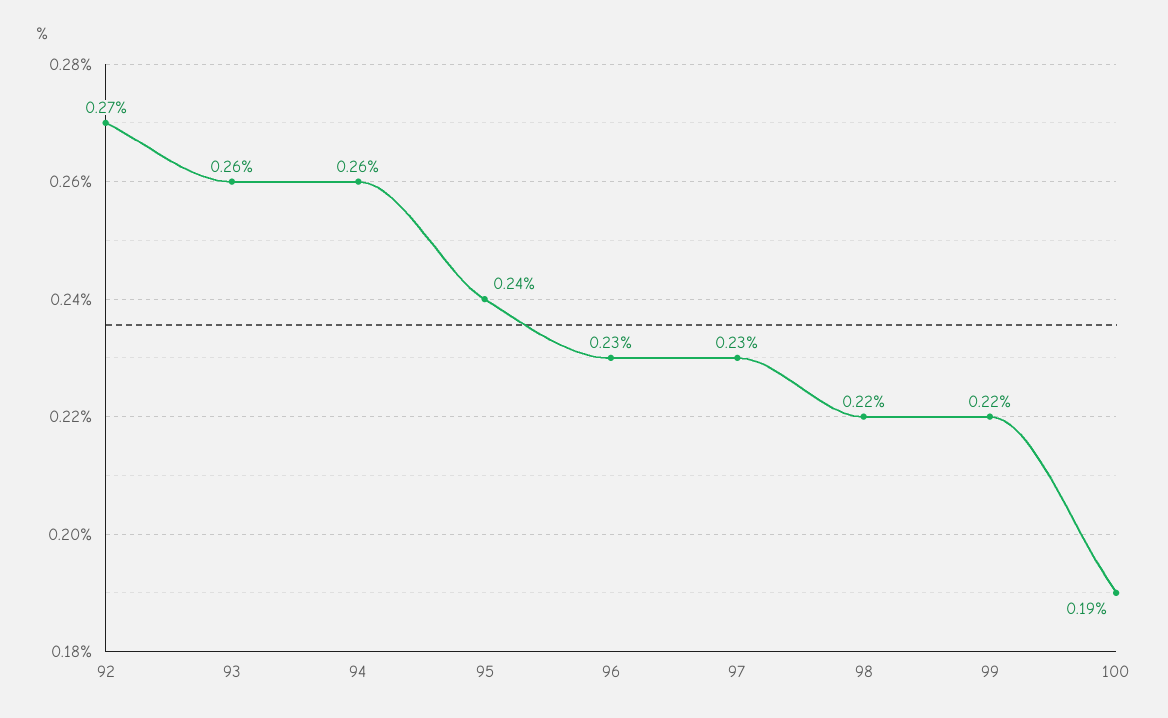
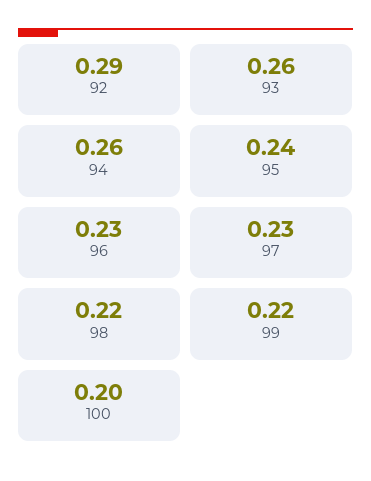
92: 0.27 -> 0.29
100: 0.19 -> 0.2

